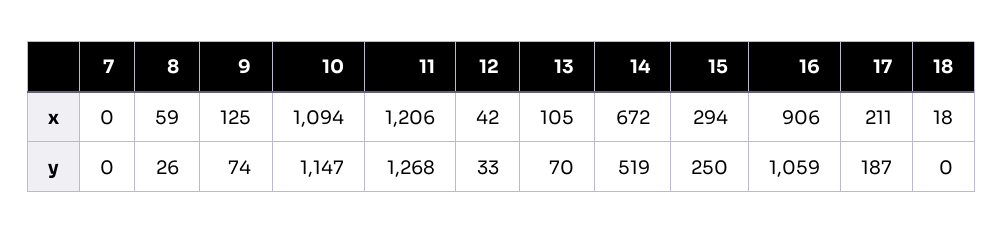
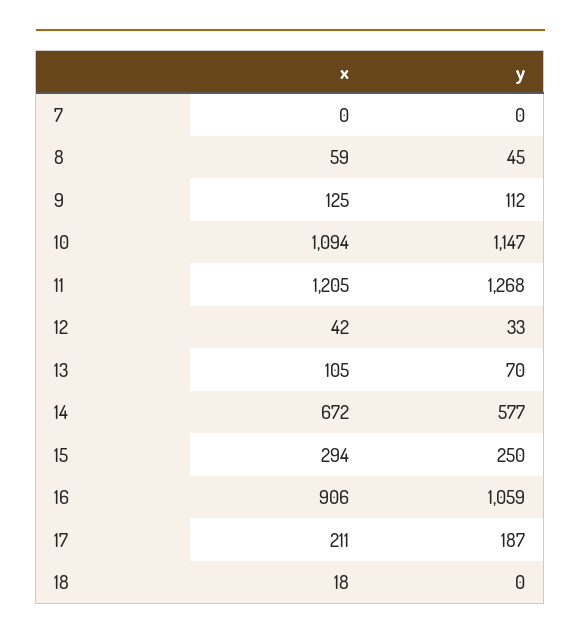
11, x: 1206 -> 1205
8, y: 26 -> 45
9, y: 74 -> 112
14, y: 519 -> 577

